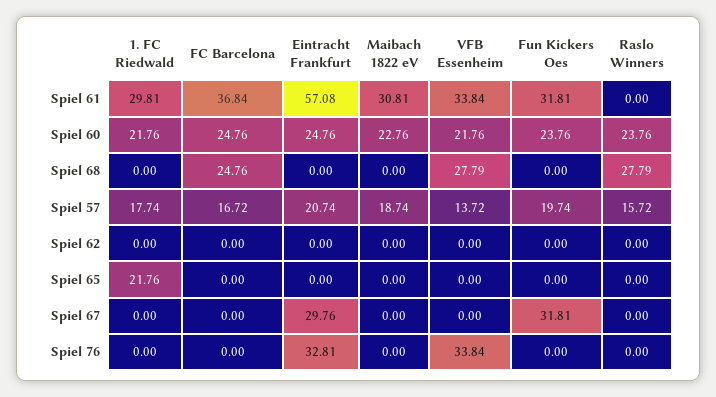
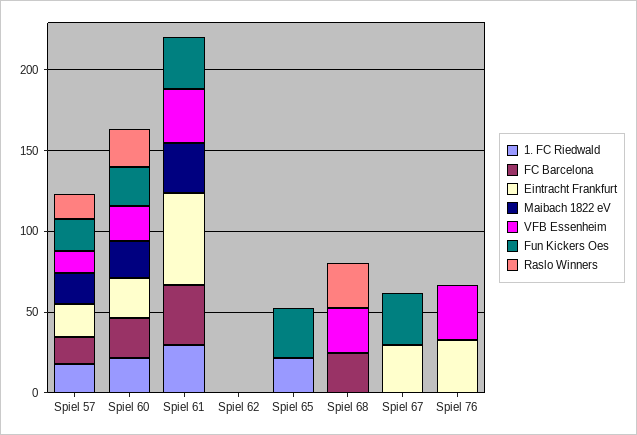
Fun Kickers Oes, Spiel 65: 0 -> 30

